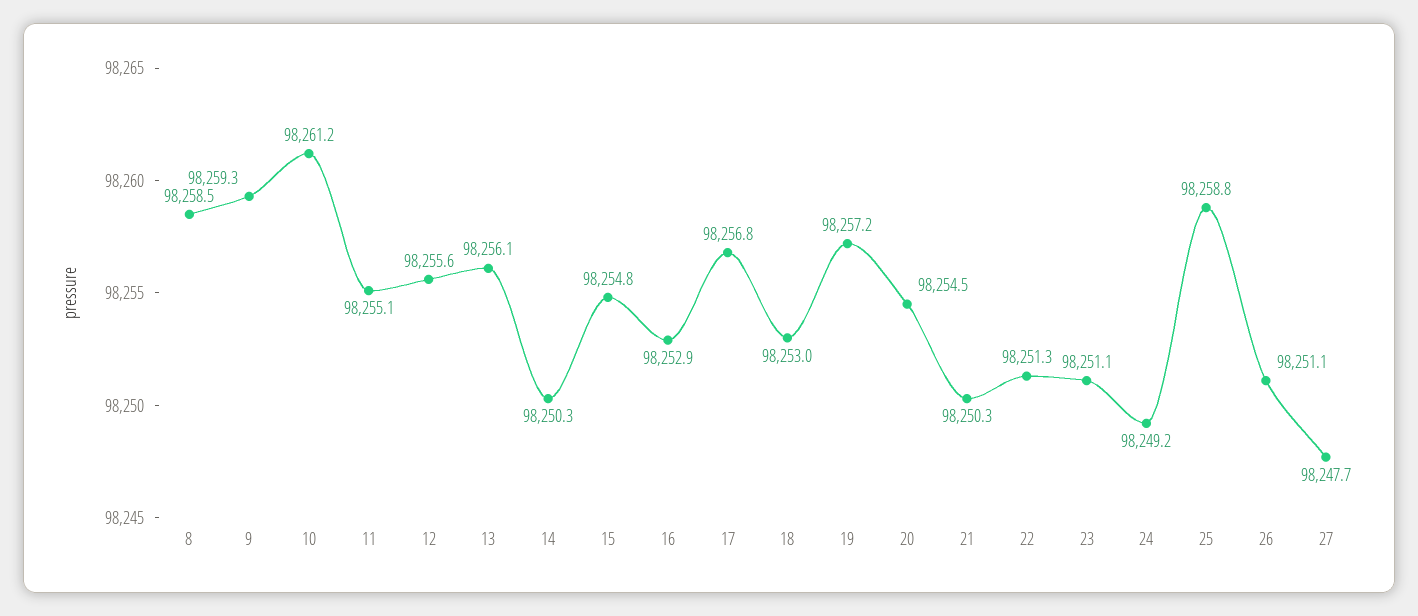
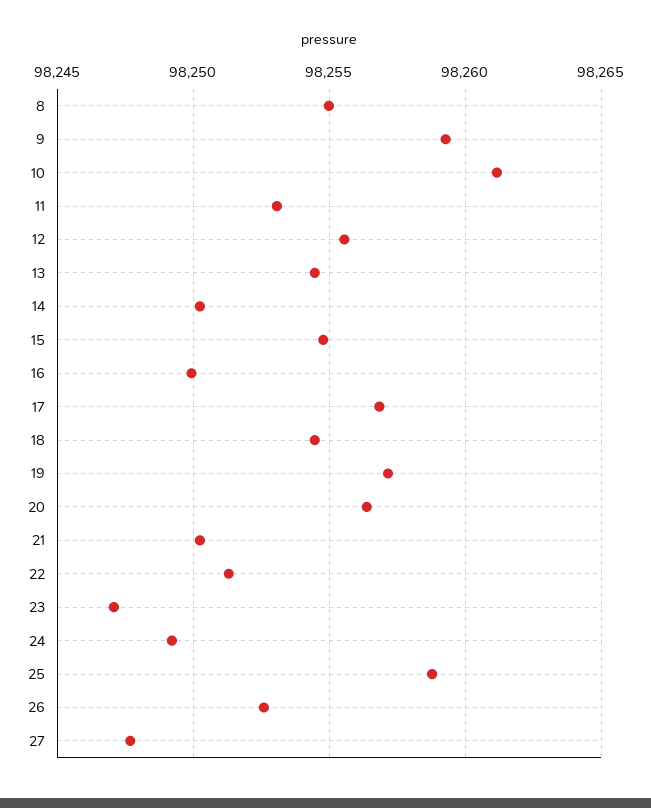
8: 98258.5 -> 98255
11: 98255.1 -> 98253
13: 98256.1 -> 98254.5
16: 98252.9 -> 98250
18: 98253 -> 98254.5
20: 98254.5 -> 98256.5
23: 98251.1 -> 98247
26: 98251.1 -> 98252.5

